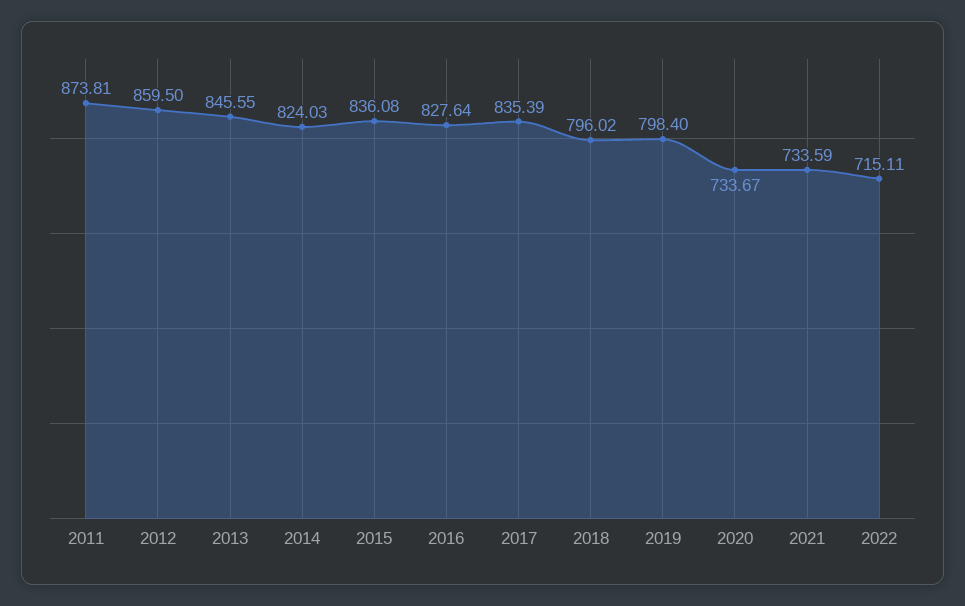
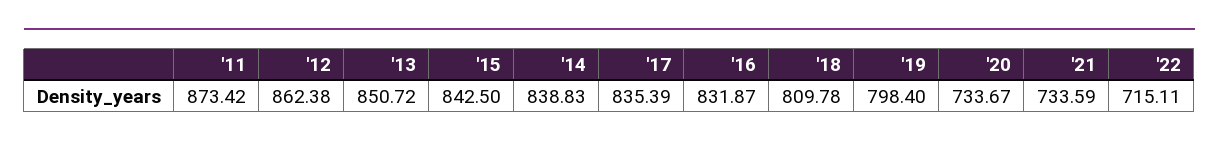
2011: 873.81 -> 873.42
2012: 859.5 -> 862.38
2013: 845.55 -> 850.72
2014: 824.03 -> 838.83
2015: 836.08 -> 842.5
2016: 827.64 -> 831.87
2018: 796.02 -> 809.78

